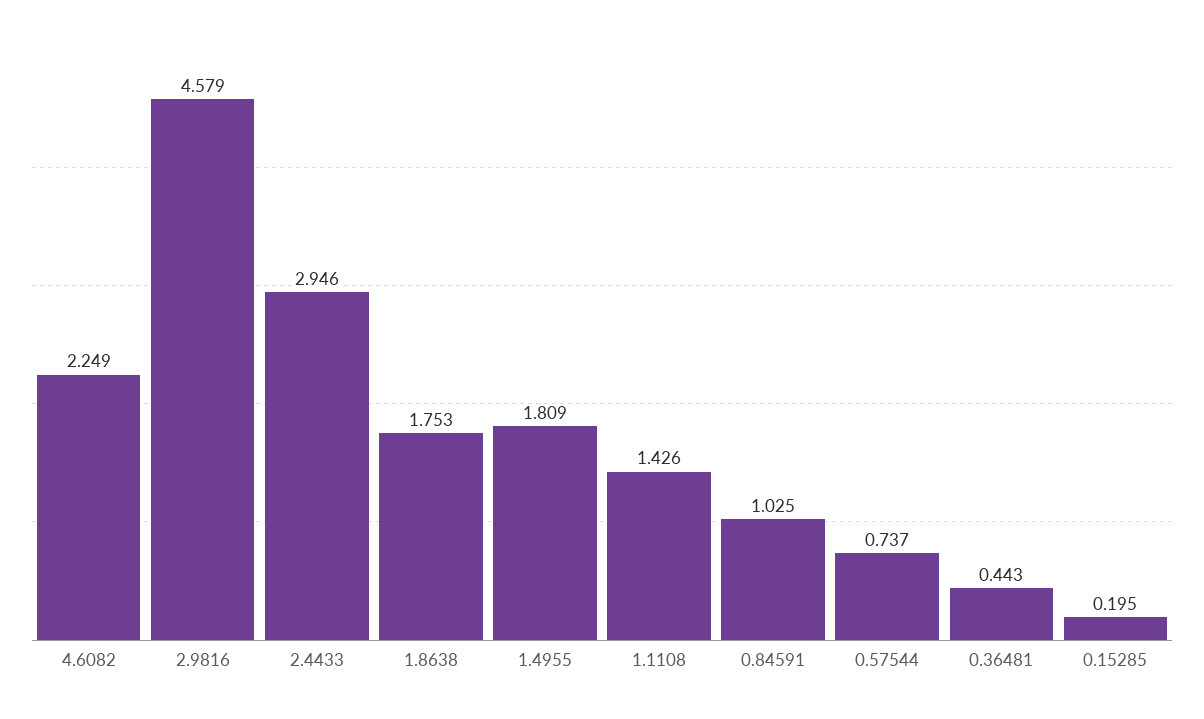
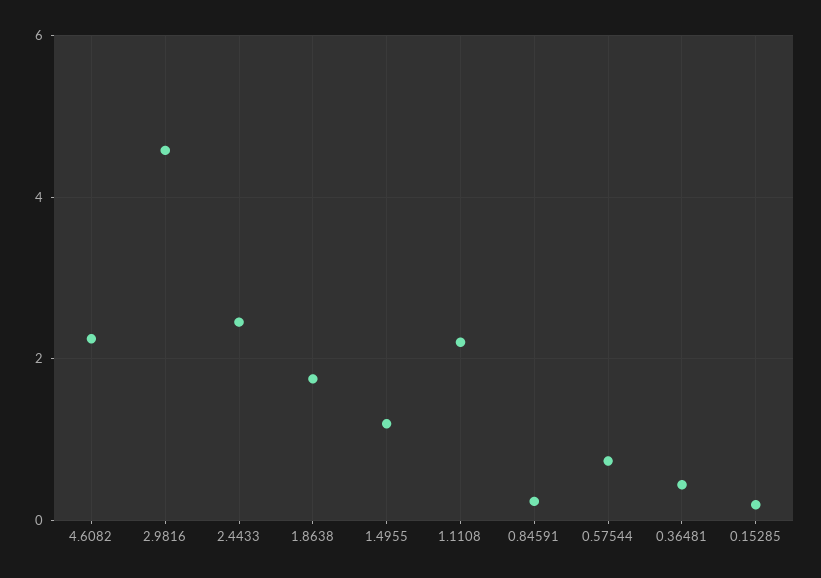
2.4433: 2.946 -> 2.4
1.4955: 1.809 -> 1.2
1.1108: 1.426 -> 2.2
0.84591: 1.025 -> 0.2

